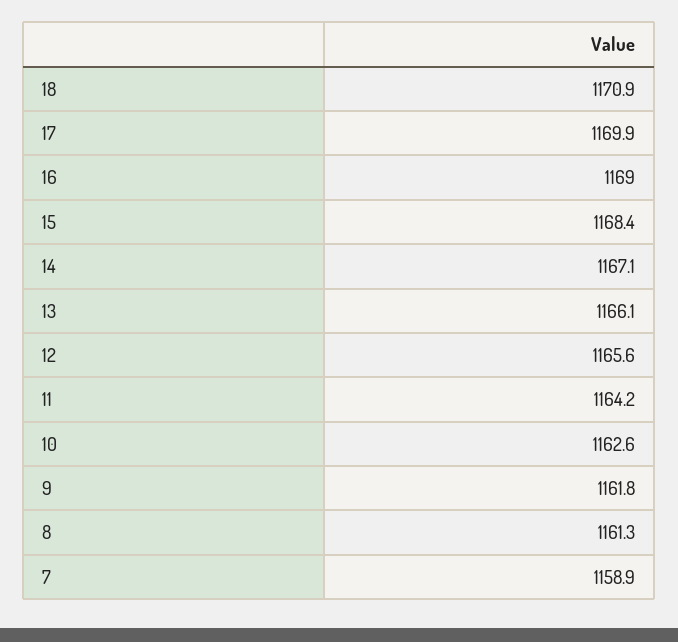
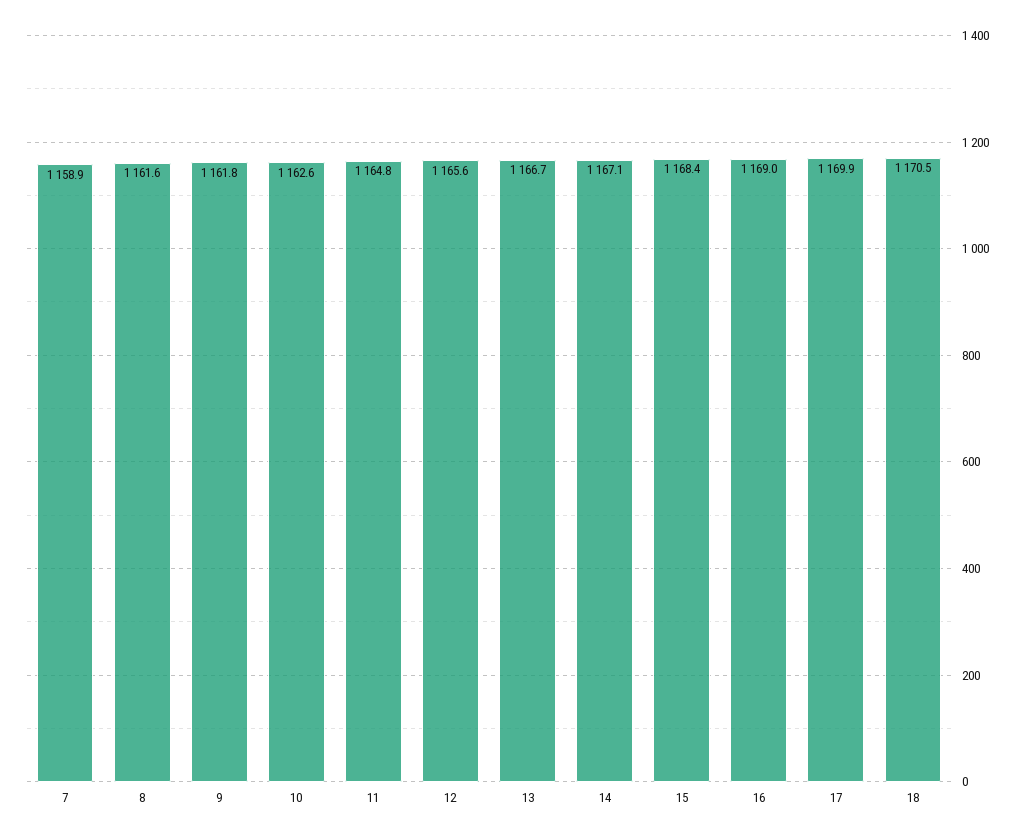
18: 1170.9 -> 1170.5
13: 1166.1 -> 1166.7
11: 1164.2 -> 1164.8
8: 1161.3 -> 1161.6

